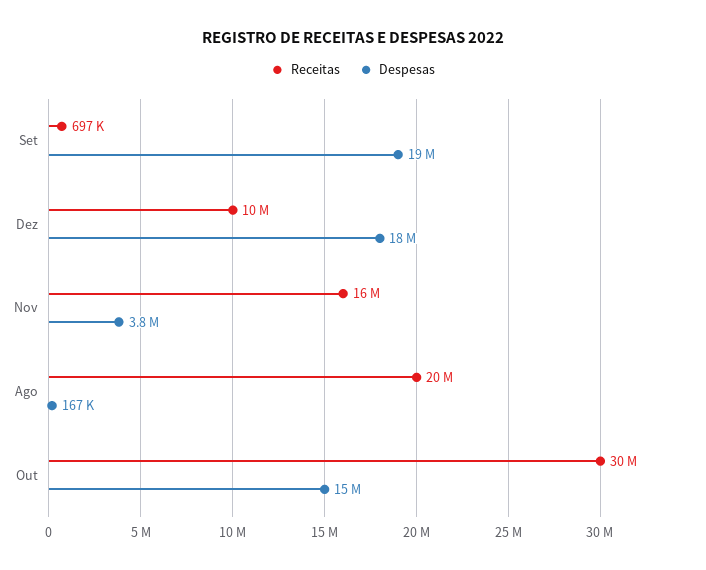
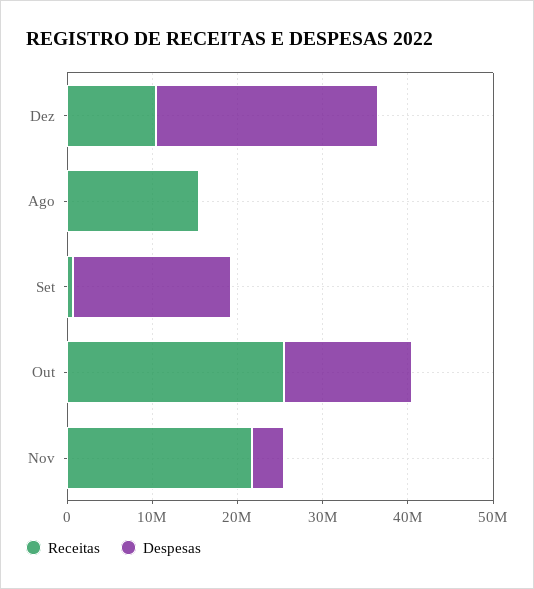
Despesas, Dez: 18000000 -> 26000000
Receitas, Nov: 16000000 -> 22000000
Receitas, Ago: 20000000 -> 16000000
Receitas, Out: 30000000 -> 26000000

